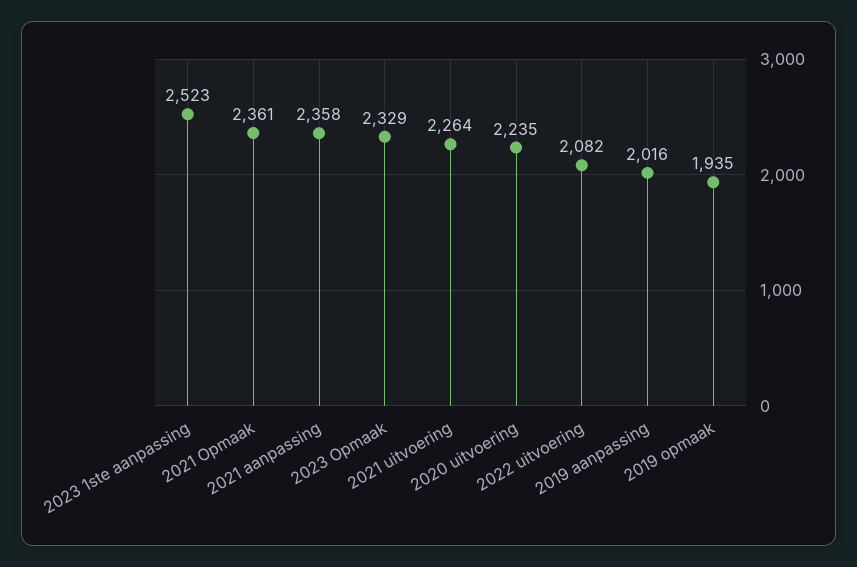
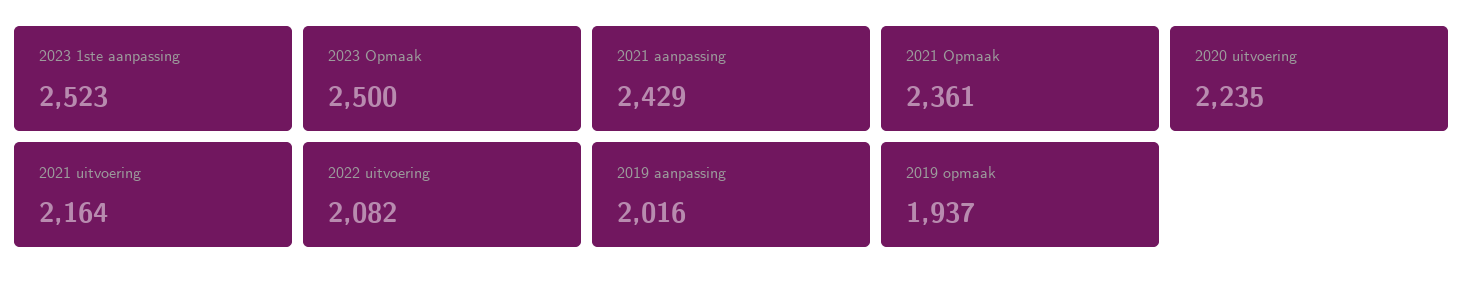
2021 aanpassing: 2358 -> 2429
2023 Opmaak: 2329 -> 2500
2021 uitvoering: 2264 -> 2164
2019 opmaak: 1935 -> 1937

